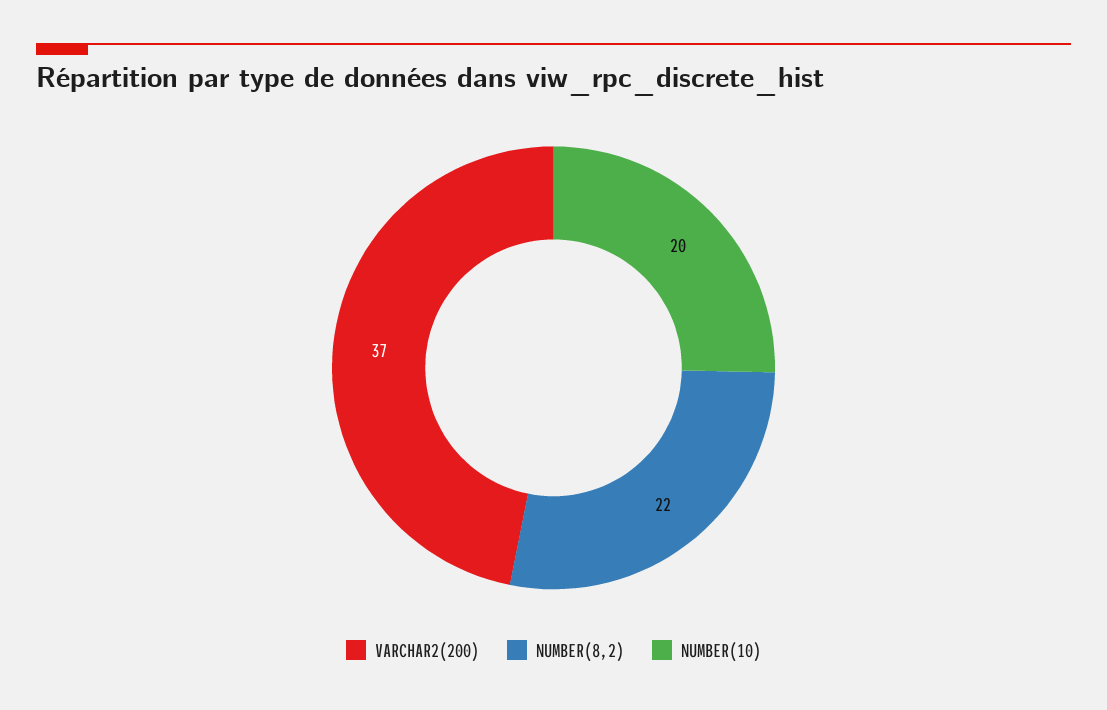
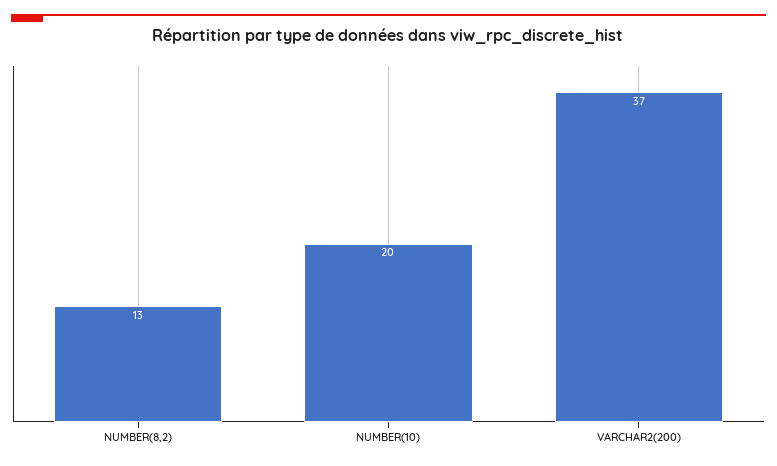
NUMBER(8,2): 22 -> 13

